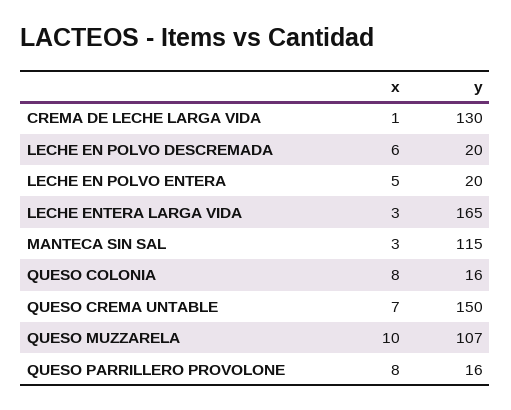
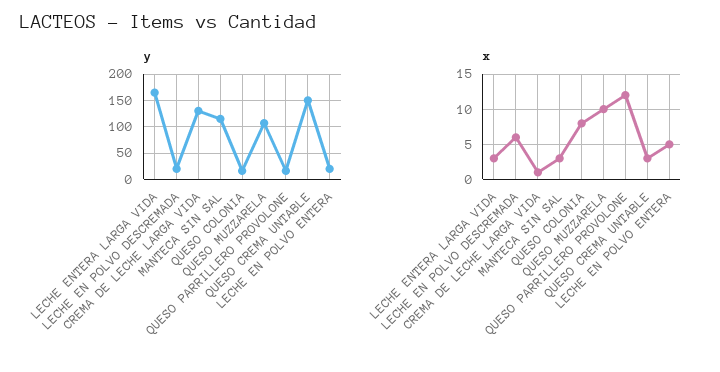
x, QUESO CREMA UNTABLE: 7 -> 3
x, QUESO PARRILLERO PROVOLONE: 8 -> 12

